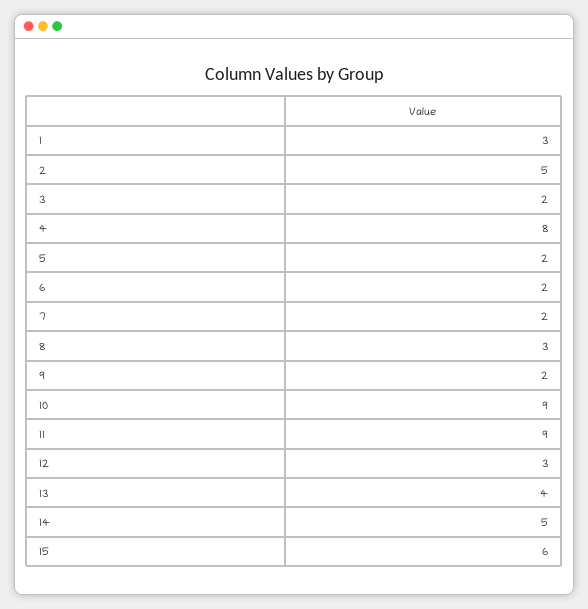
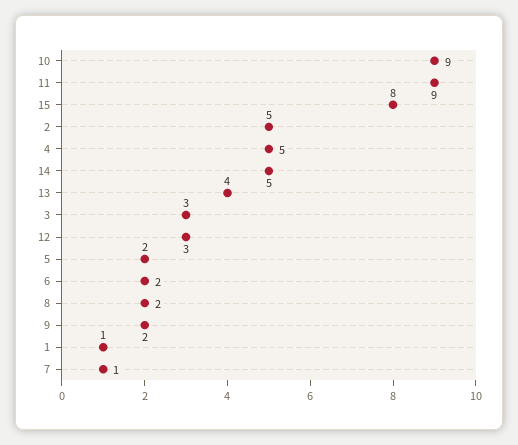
1: 3 -> 1
3: 2 -> 3
4: 8 -> 5
7: 2 -> 1
8: 3 -> 2
15: 6 -> 8

